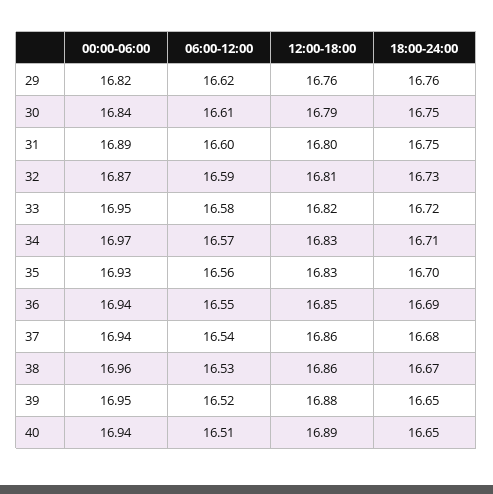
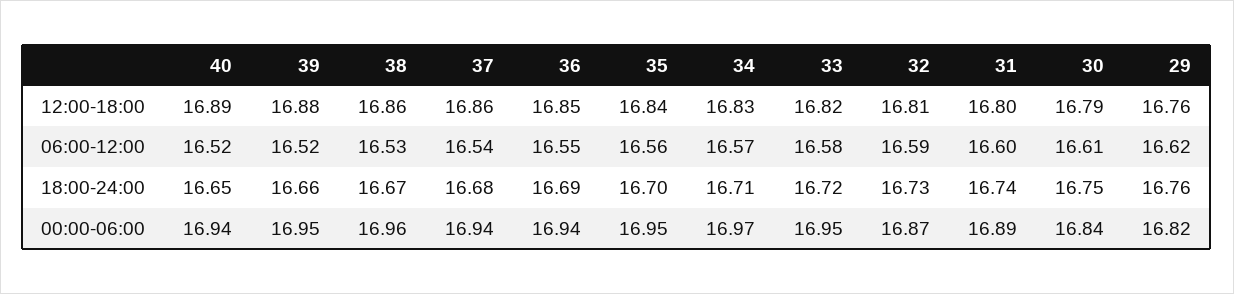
18:00-24:00, 31: 16.75 -> 16.74
00:00-06:00, 35: 16.93 -> 16.95
12:00-18:00, 35: 16.83 -> 16.84
18:00-24:00, 39: 16.65 -> 16.66
06:00-12:00, 40: 16.51 -> 16.52

